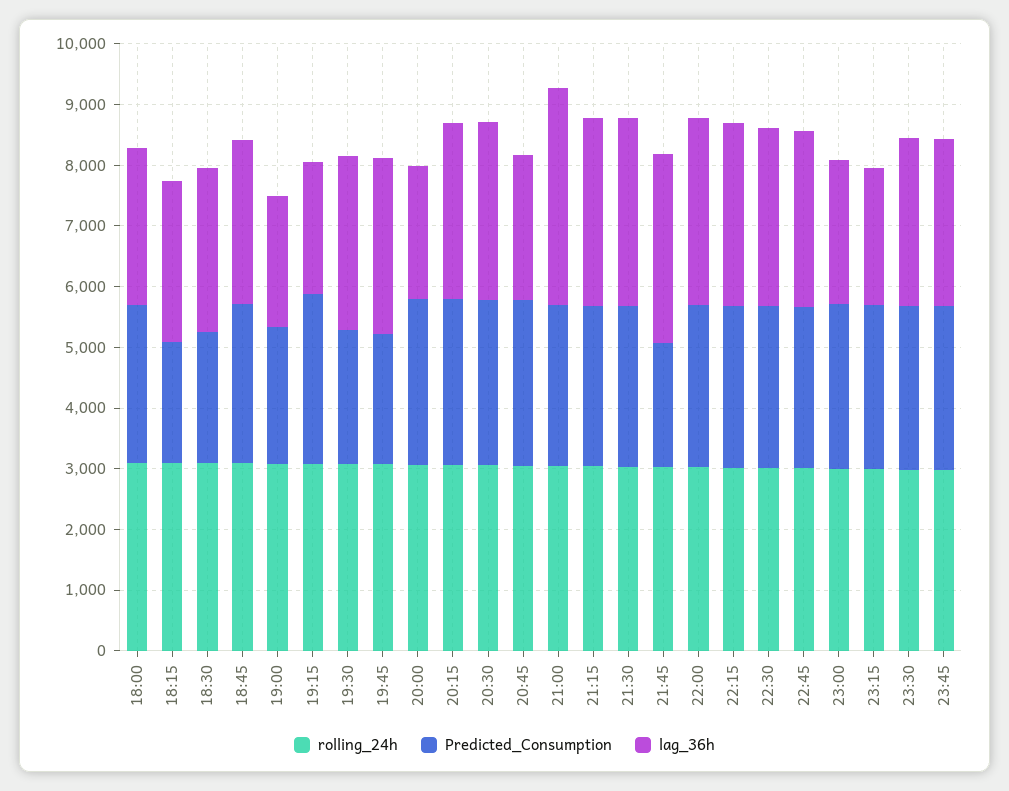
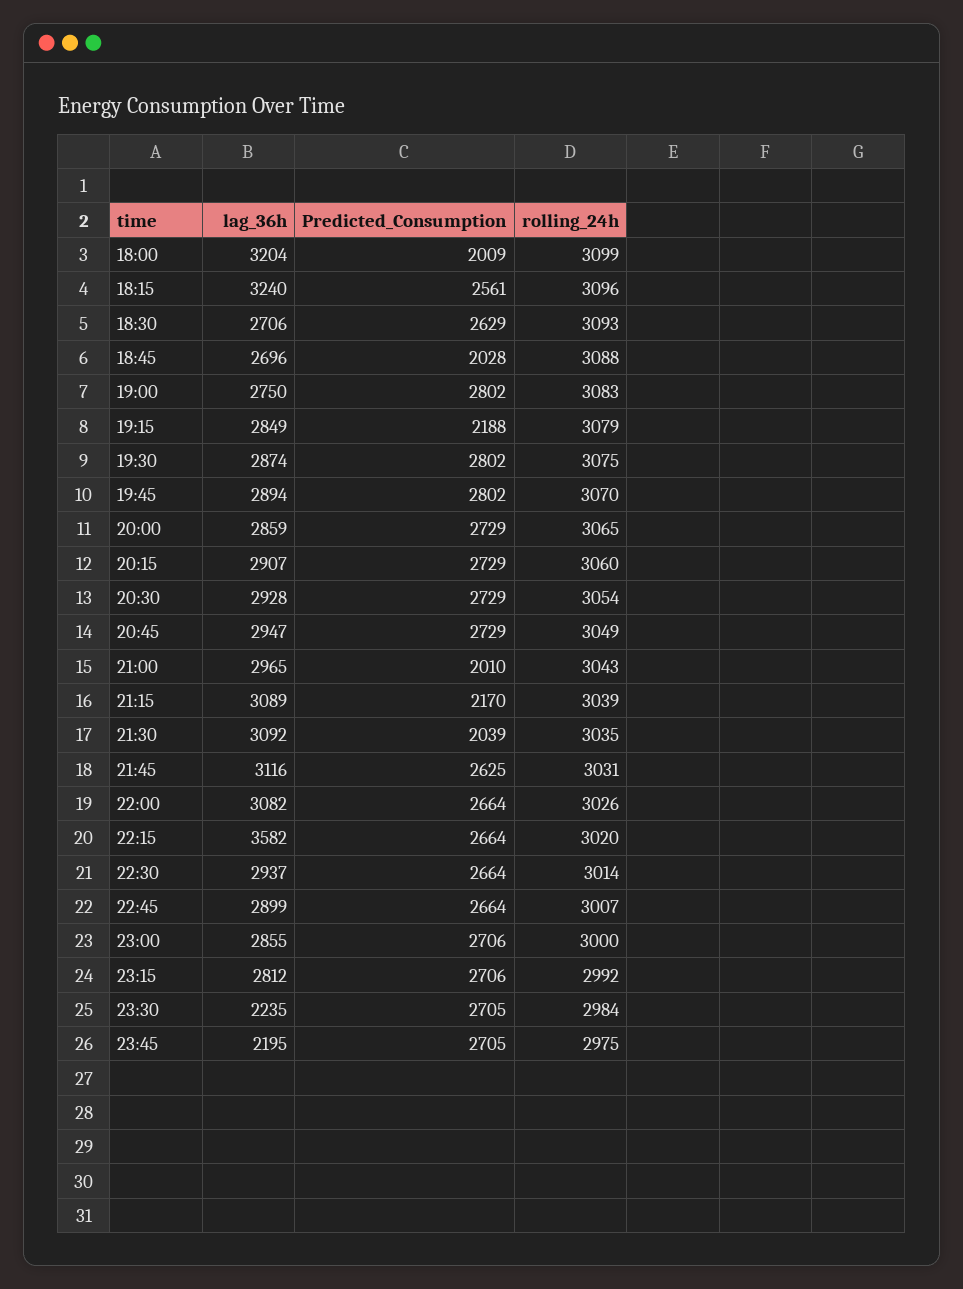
Predicted_Consumption, 18:00: 2600 -> 2009
lag_36h, 18:00: 2600 -> 3204
Predicted_Consumption, 18:15: 2000 -> 2561
lag_36h, 18:15: 2600 -> 3240
Predicted_Consumption, 18:30: 2200 -> 2629
Predicted_Consumption, 18:45: 2600 -> 2028
Predicted_Consumption, 19:00: 2200 -> 2802
lag_36h, 19:00: 2200 -> 2750
Predicted_Consumption, 19:15: 2800 -> 2188
lag_36h, 19:15: 2200 -> 2849
Predicted_Consumption, 19:30: 2200 -> 2802
Predicted_Consumption, 19:45: 2200 -> 2802
lag_36h, 20:00: 2200 -> 2859
lag_36h, 20:45: 2400 -> 2947
Predicted_Consumption, 21:00: 2600 -> 2010
lag_36h, 21:00: 3600 -> 2965
Predicted_Consumption, 21:15: 2600 -> 2170
Predicted_Consumption, 21:30: 2600 -> 2039
Predicted_Consumption, 21:45: 2000 -> 2625
lag_36h, 22:15: 3000 -> 3582
lag_36h, 23:00: 2400 -> 2855
lag_36h, 23:15: 2200 -> 2812
lag_36h, 23:30: 2800 -> 2235
lag_36h, 23:45: 2800 -> 2195

